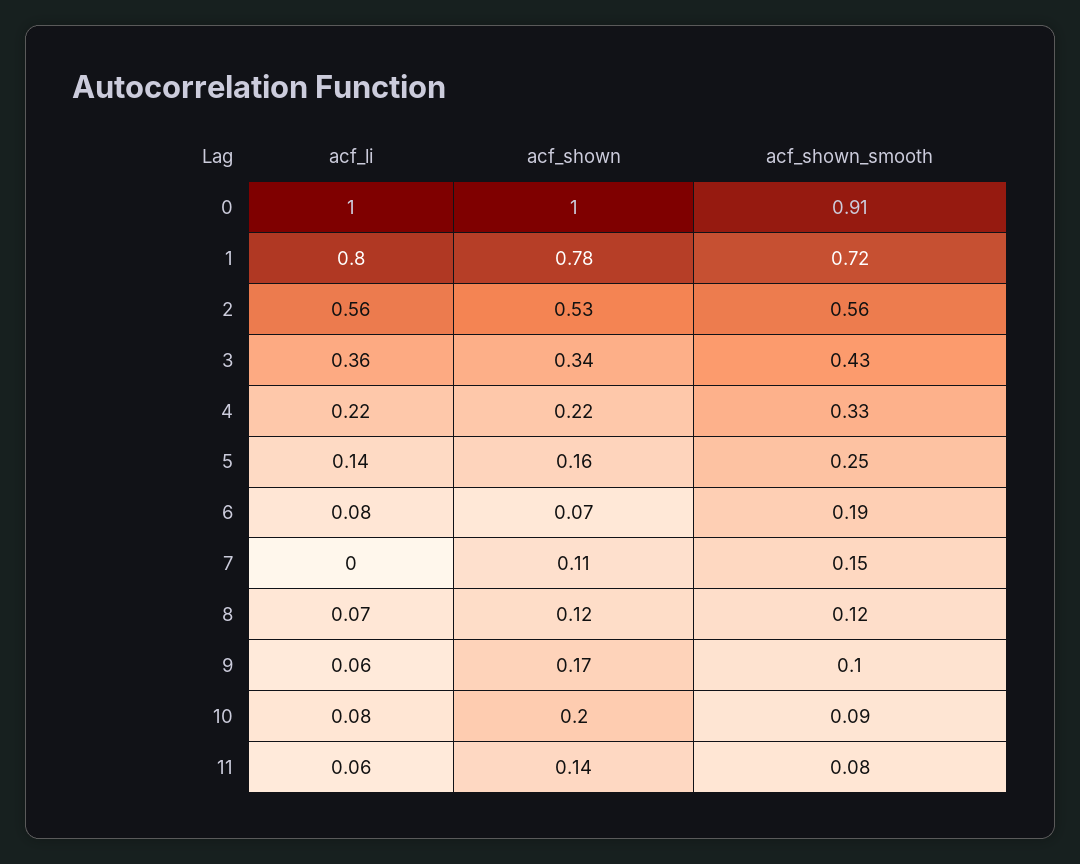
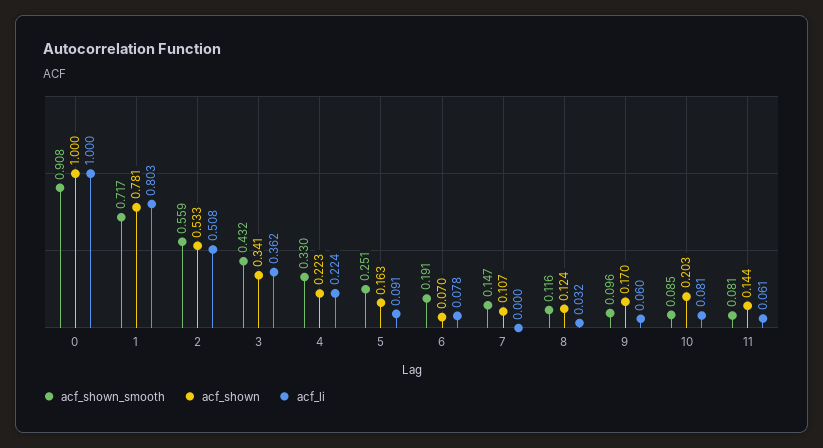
acf_li, 2: 0.56 -> 0.508
acf_li, 5: 0.14 -> 0.091
acf_li, 8: 0.07 -> 0.032

